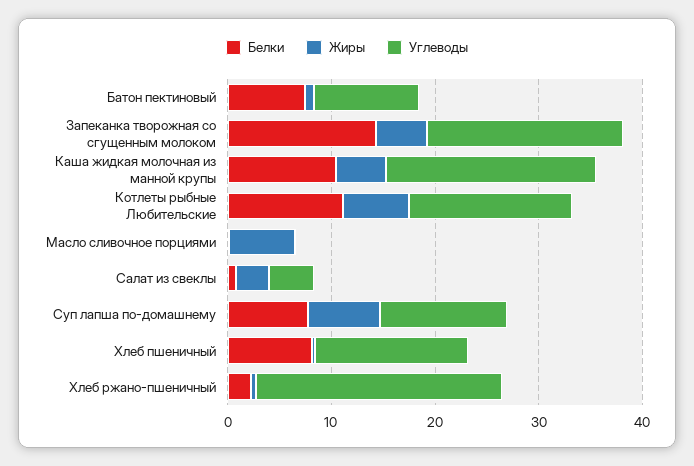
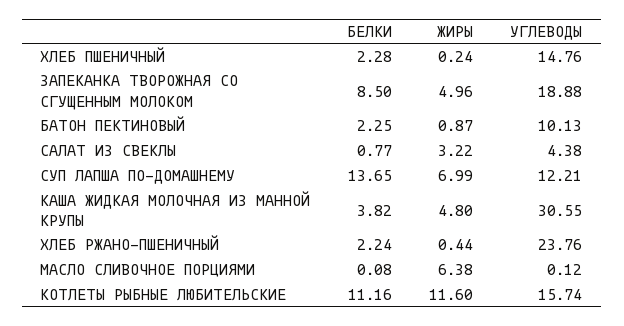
Белки, Батон пектиновый: 8 -> 2.25
Белки, Запеканка творожная со сгущенным молоком: 14 -> 8.5
Белки, Каша жидкая молочная из манной крупы: 10 -> 3.82
Углеводы, Каша жидкая молочная из манной крупы: 20 -> 30.55
Жиры, Котлеты рыбные Любительские: 6 -> 11.6
Белки, Суп лапша по-домашнему: 8 -> 13.65
Белки, Хлеб пшеничный: 8 -> 2.28

